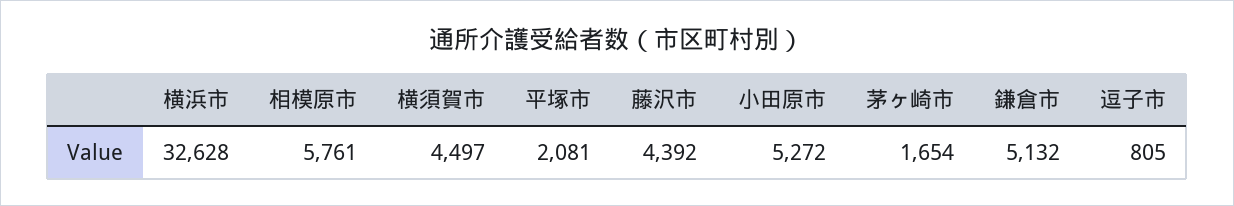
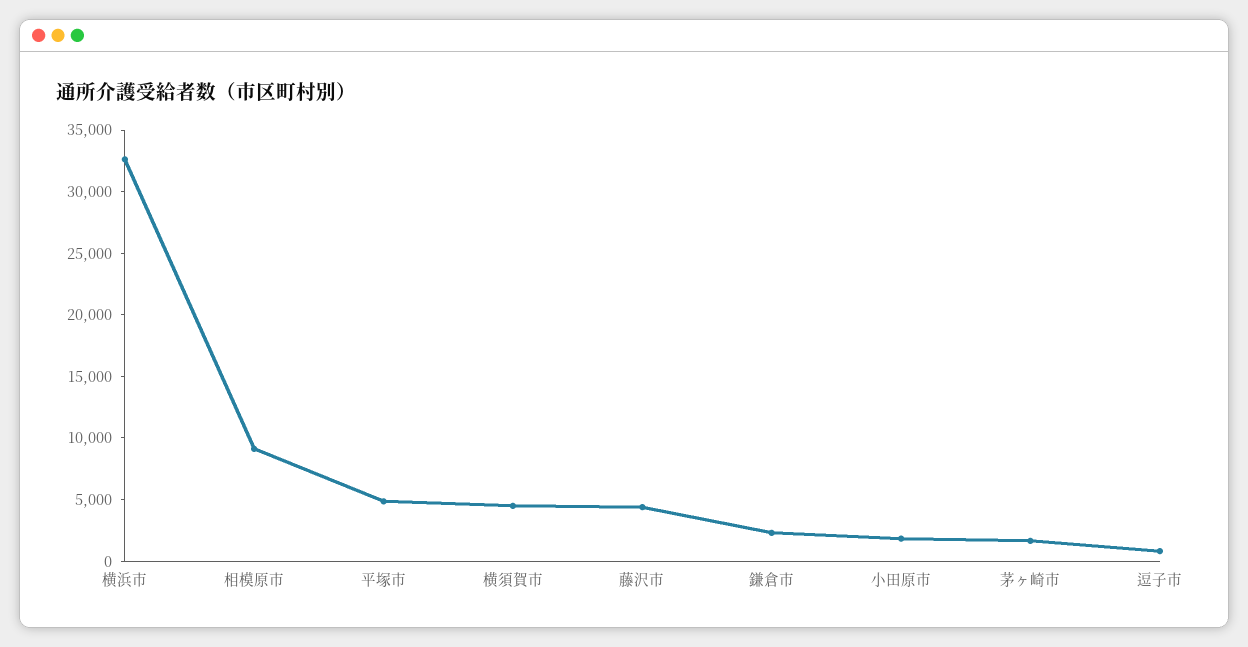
相模原市: 5761 -> 9000
平塚市: 2081 -> 5000
小田原市: 5272 -> 2000
鎌倉市: 5132 -> 2000

